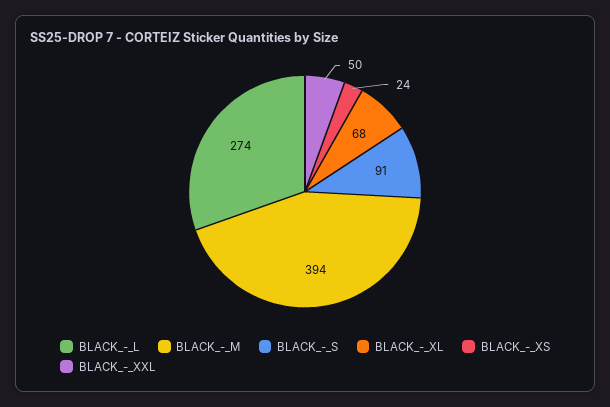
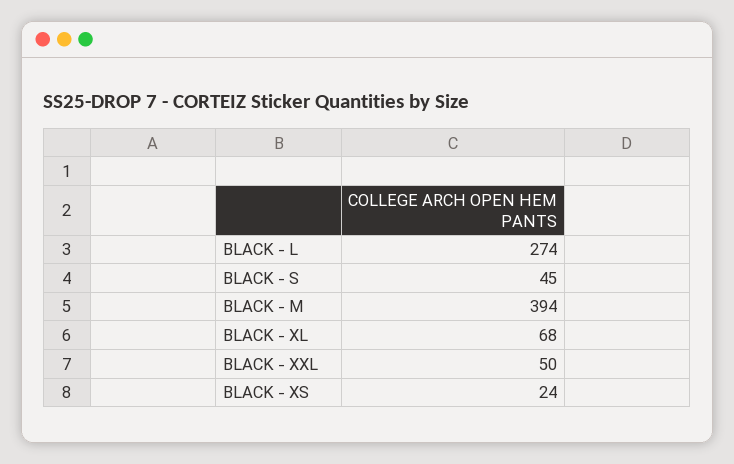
BLACK_-_S: 91 -> 45

